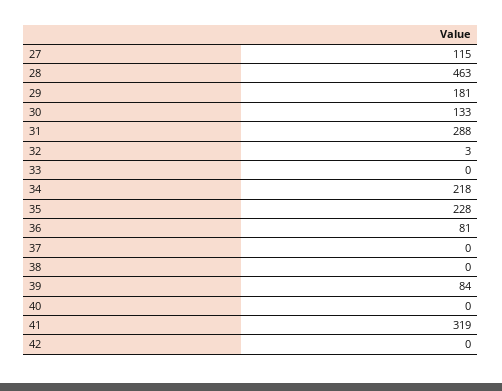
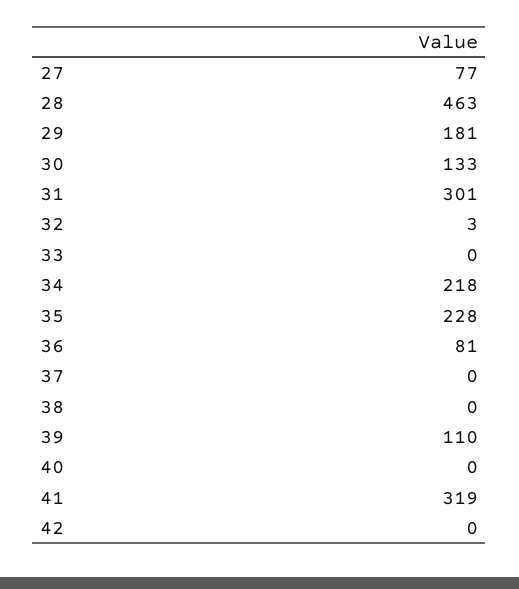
27: 115 -> 77
31: 288 -> 301
39: 84 -> 110

